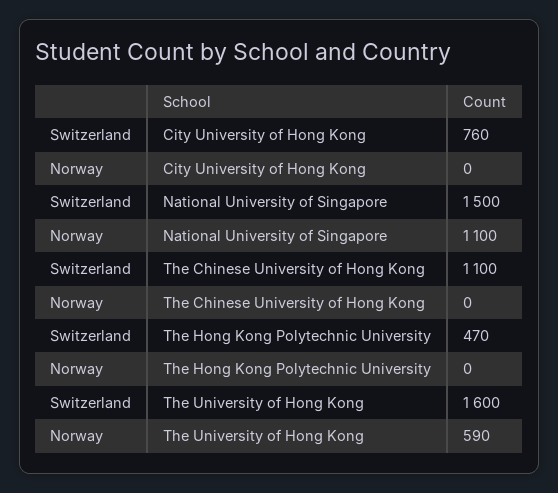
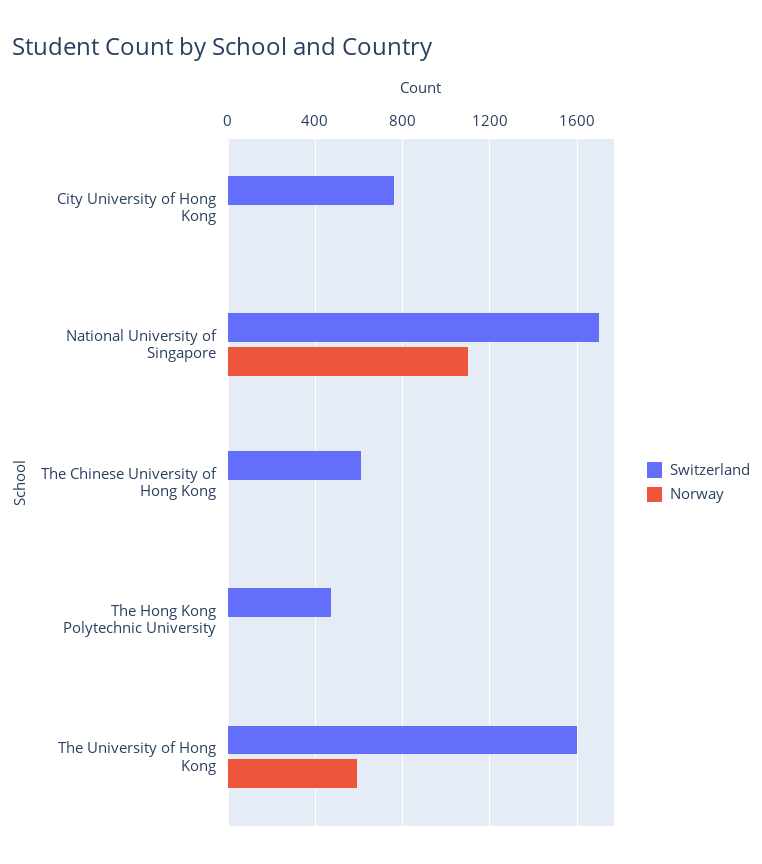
Switzerland, National University of Singapore: 1500 -> 1700
Switzerland, The Chinese University of Hong Kong: 1100 -> 600

